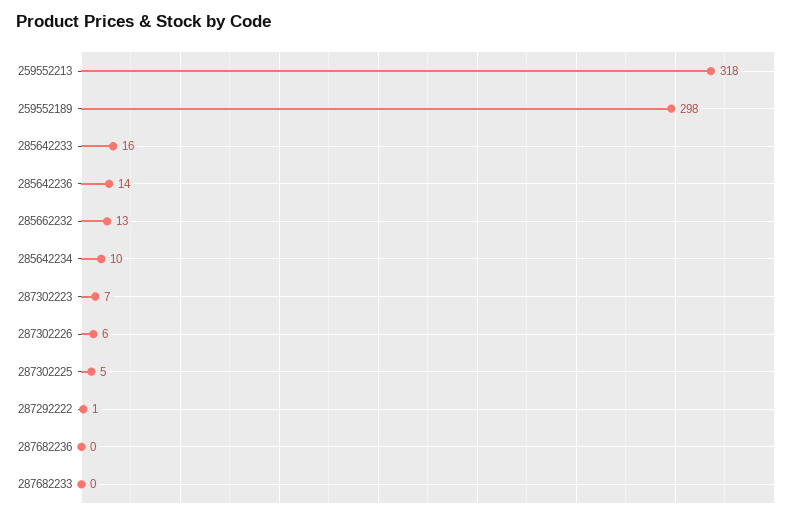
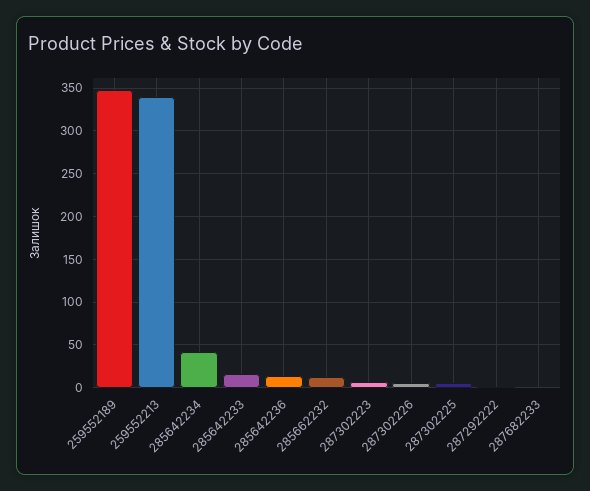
259552213: 318 -> 340
259552189: 298 -> 350
285642234: 10 -> 40
287682236: 0 -> none

